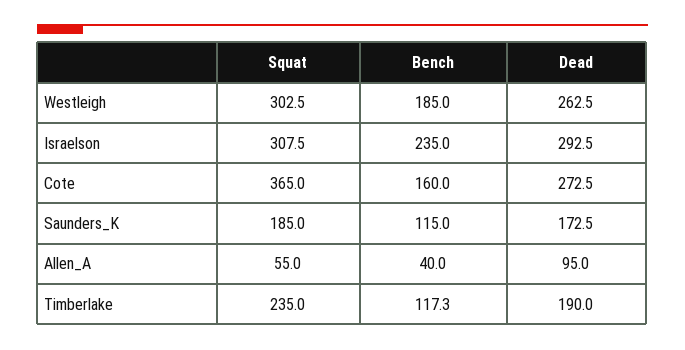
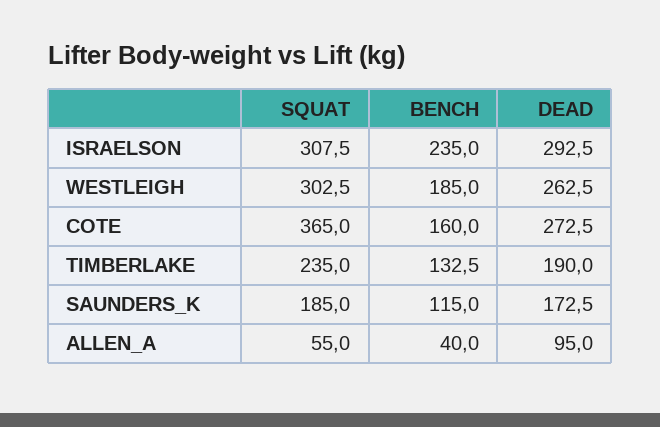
Bench, Timberlake: 117.3 -> 132.5

